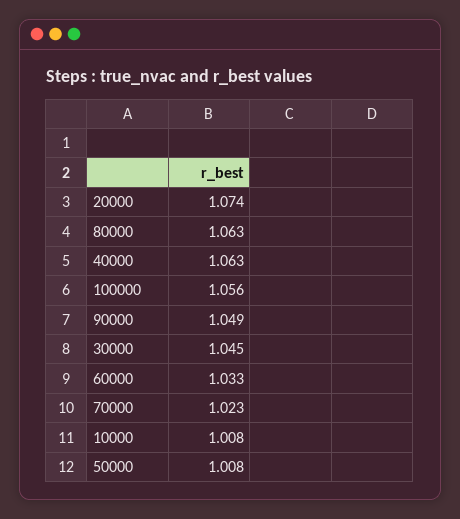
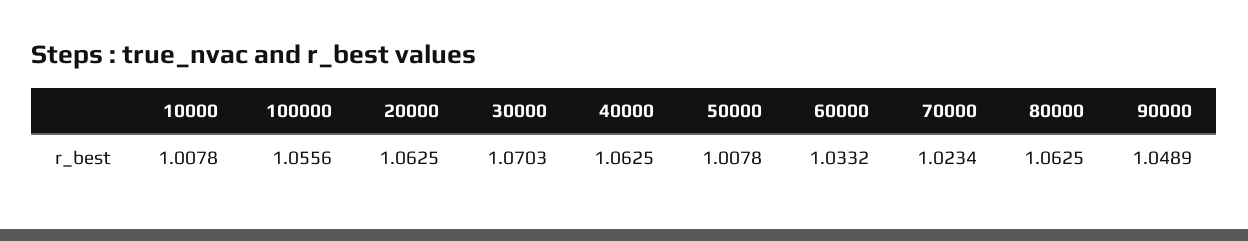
20000: 1.074 -> 1.0625
30000: 1.045 -> 1.0703

